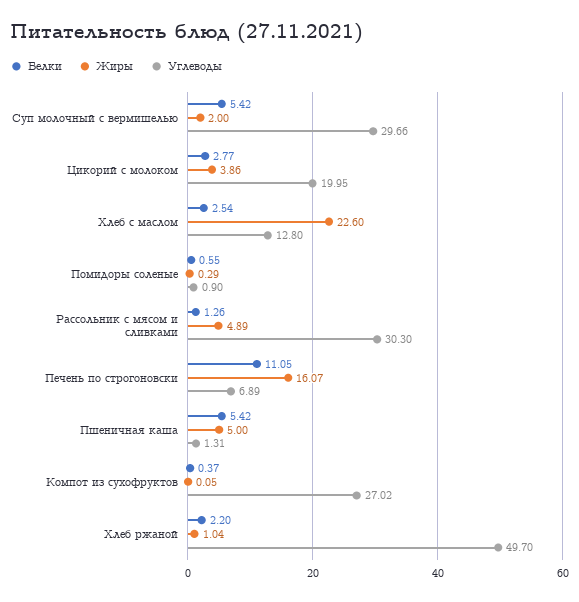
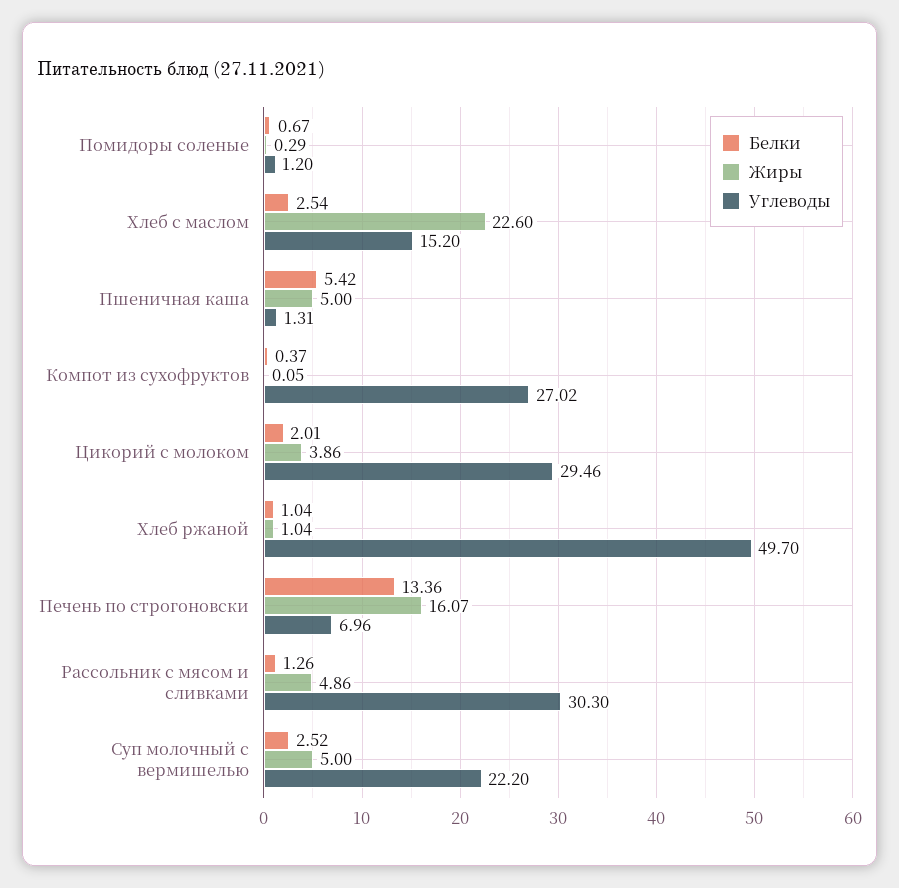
Белки, Суп молочный с вермишелью: 5.42 -> 2.52
Жиры, Суп молочный с вермишелью: 2 -> 5
Углеводы, Суп молочный с вермишелью: 29.66 -> 22.2
Белки, Цикорий с молоком: 2.77 -> 2.01
Углеводы, Цикорий с молоком: 19.95 -> 29.46
Углеводы, Хлеб с маслом: 12.8 -> 15.2
Белки, Помидоры соленые: 0.55 -> 0.67
Углеводы, Помидоры соленые: 0.9 -> 1.2
Жиры, Рассольник с мясом и сливками: 4.89 -> 4.86
Белки, Печень по строгоновски: 11.05 -> 13.36
Углеводы, Печень по строгоновски: 6.89 -> 6.96
Белки, Хлеб ржаной: 2.2 -> 1.04

